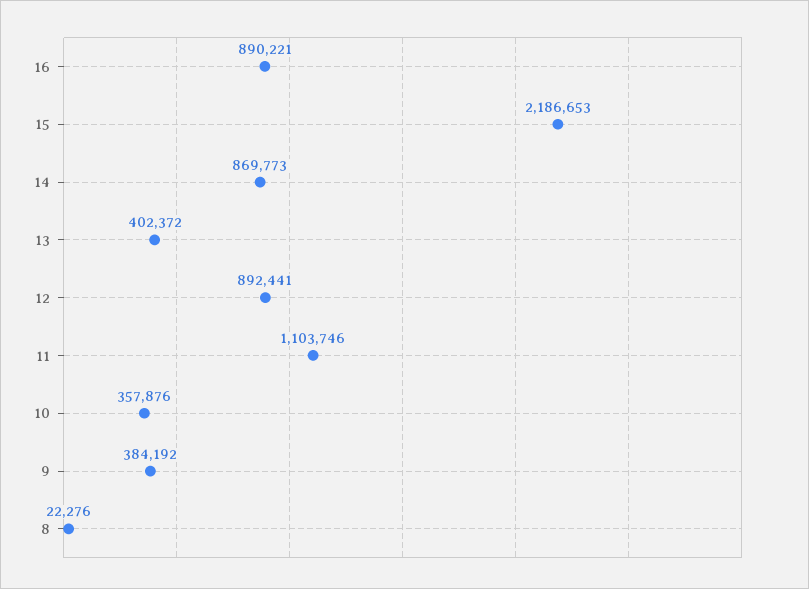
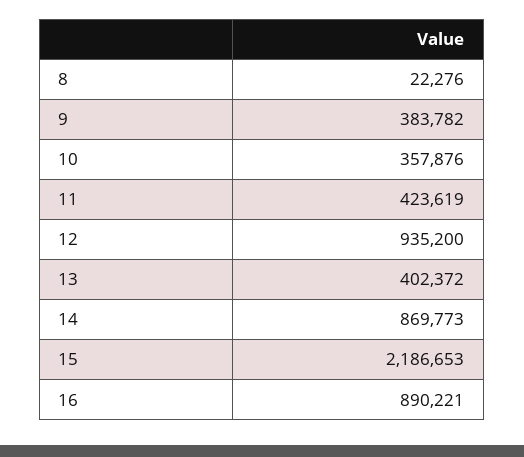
12: 892441 -> 935200
11: 1103746 -> 423619
9: 384192 -> 383782

